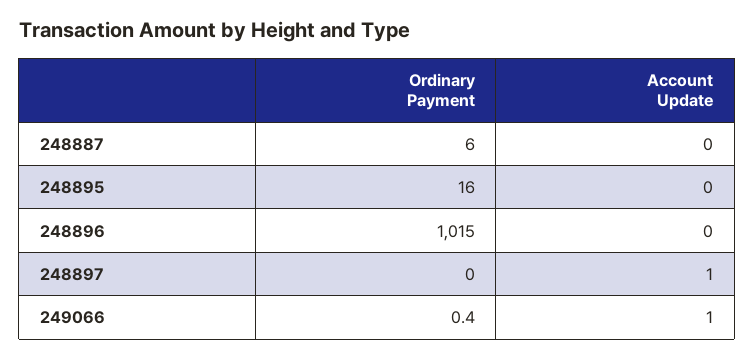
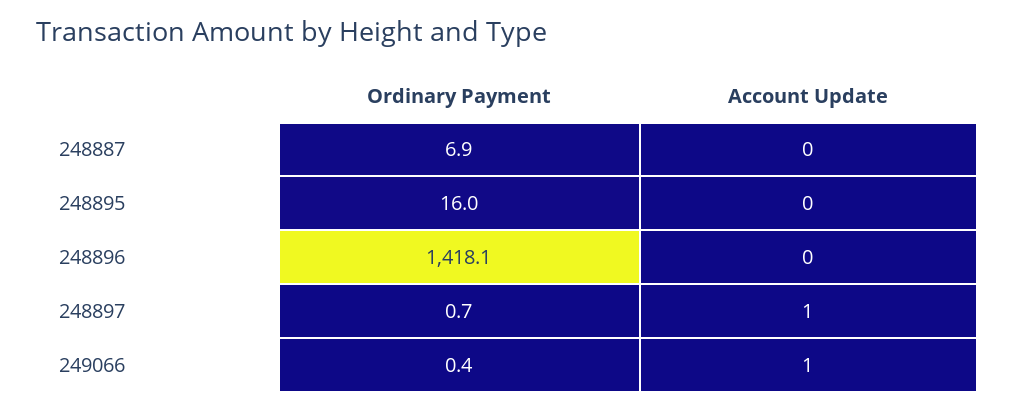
Ordinary Payment, 248887: 6 -> 6.9
Ordinary Payment, 248896: 1015 -> 1418.1
Ordinary Payment, 248897: 0 -> 0.7

